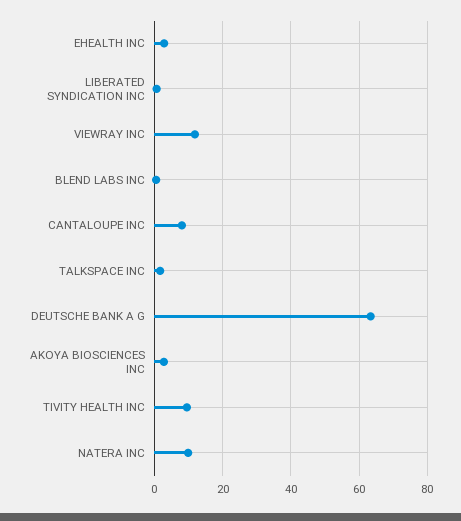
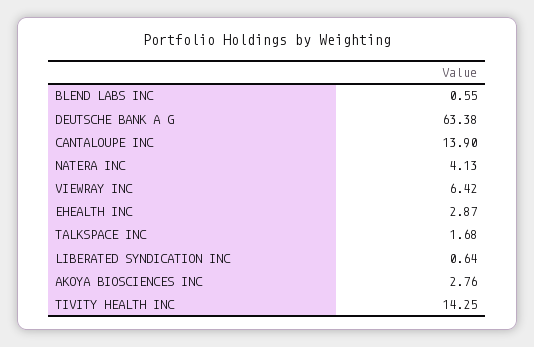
VIEWRAY INC: 12 -> 6.42
CANTALOUPE INC: 8 -> 13.9
TIVITY HEALTH INC: 10 -> 14.25
NATERA INC: 10 -> 4.13

